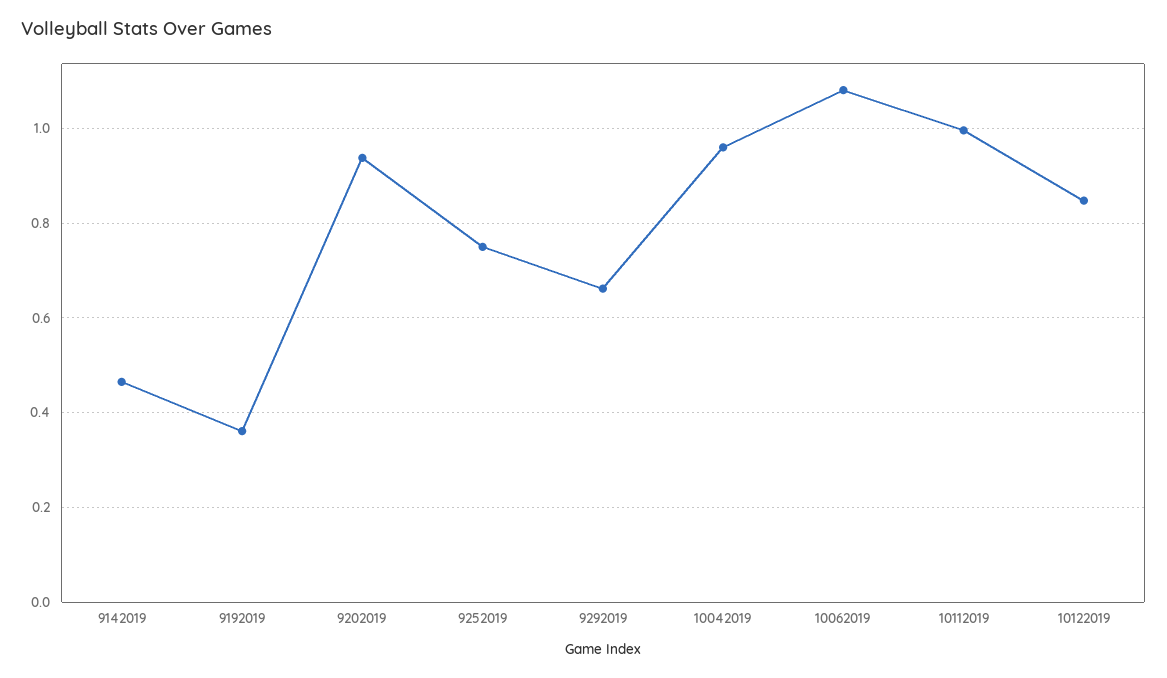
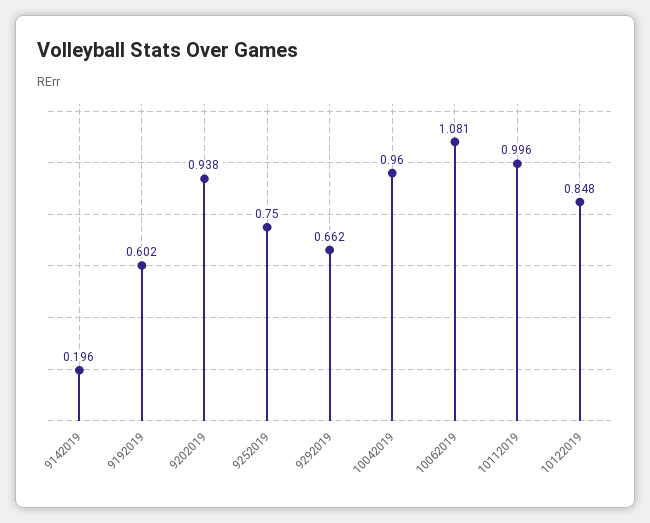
9142019: 0.46 -> 0.196
9192019: 0.36 -> 0.602

